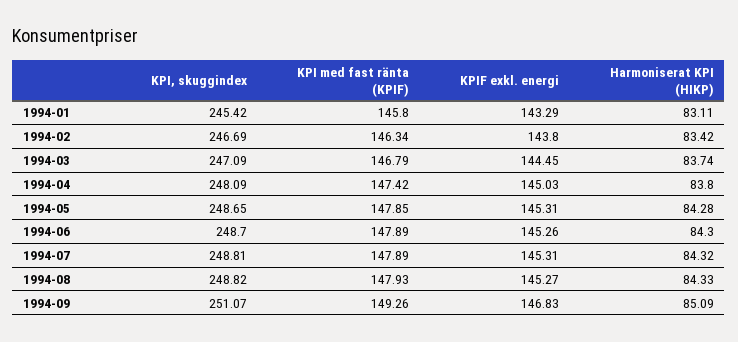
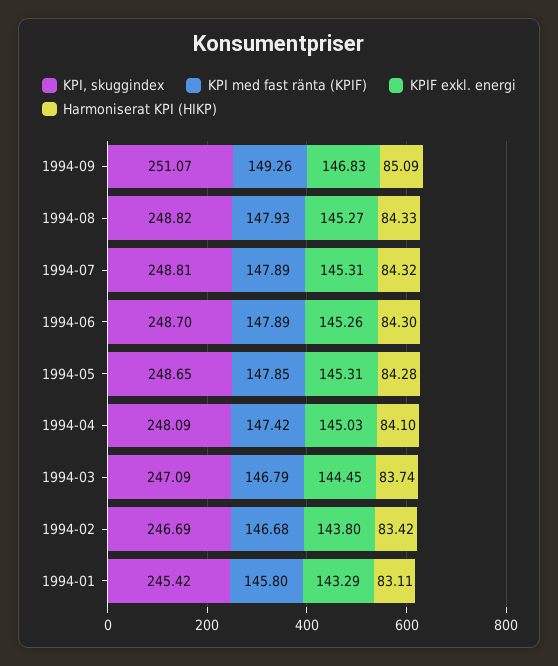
KPI med fast ränta (KPIF), 1994-02: 146.34 -> 146.68
Harmoniserat KPI (HIKP), 1994-04: 83.8 -> 84.1

